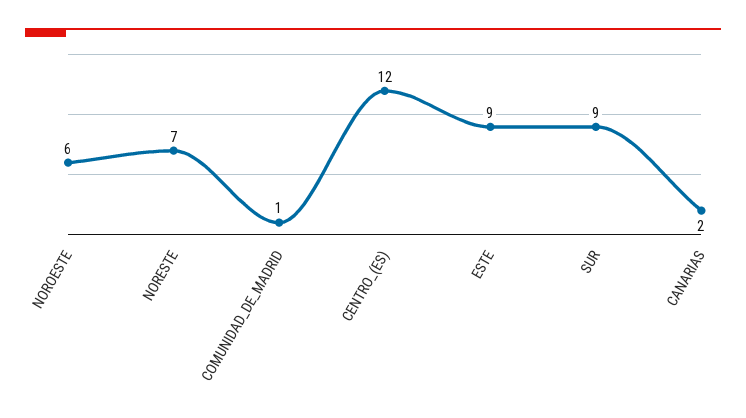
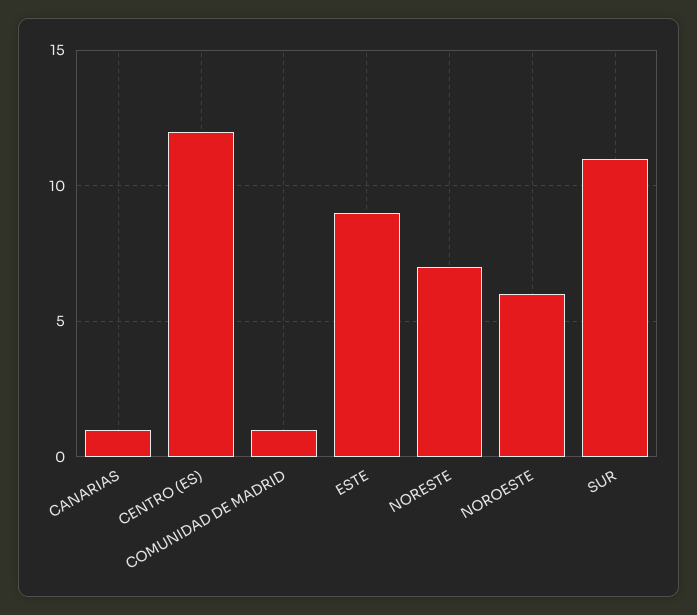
SUR: 9 -> 11
CANARIAS: 2 -> 1

